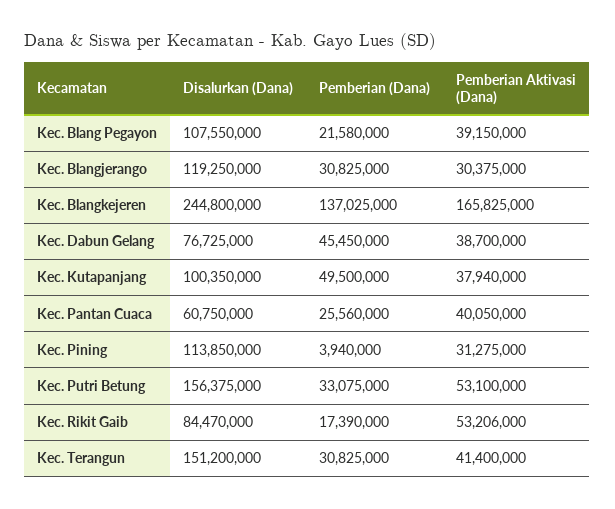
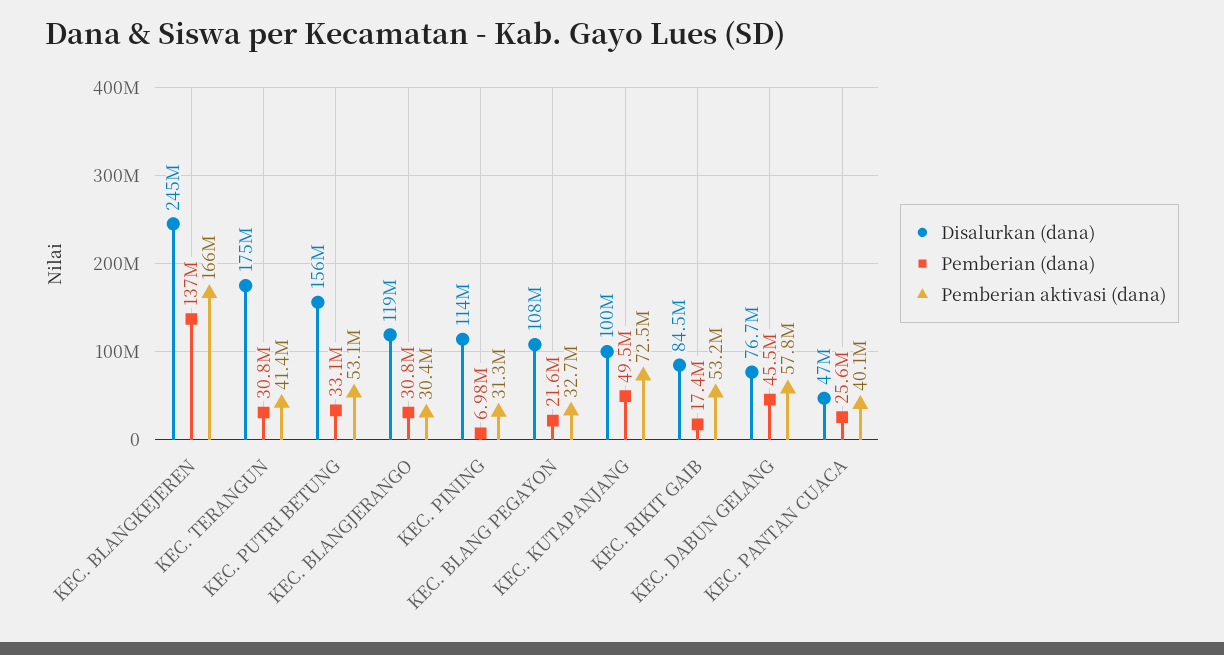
Pemberian Aktivasi (Dana), Kec. Blang Pegayon: 39150000 -> 32700000
Pemberian Aktivasi (Dana), Kec. Dabun Gelang: 38700000 -> 57800000
Pemberian Aktivasi (Dana), Kec. Kutapanjang: 37940000 -> 72500000
Disalurkan (Dana), Kec. Pantan Cuaca: 60750000 -> 47000000
Pemberian (Dana), Kec. Pining: 3940000 -> 6980000
Disalurkan (Dana), Kec. Terangun: 151200000 -> 175000000

